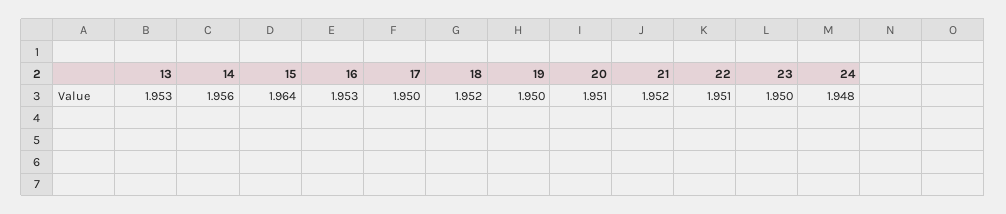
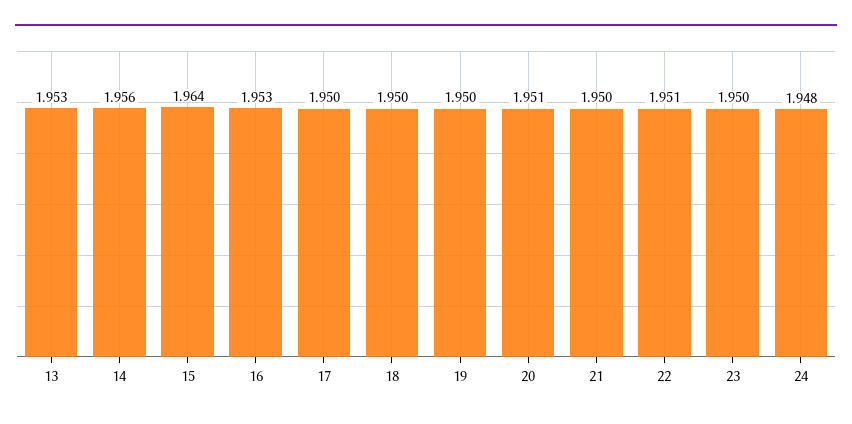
18: 1.952 -> 1.95
21: 1.952 -> 1.95

